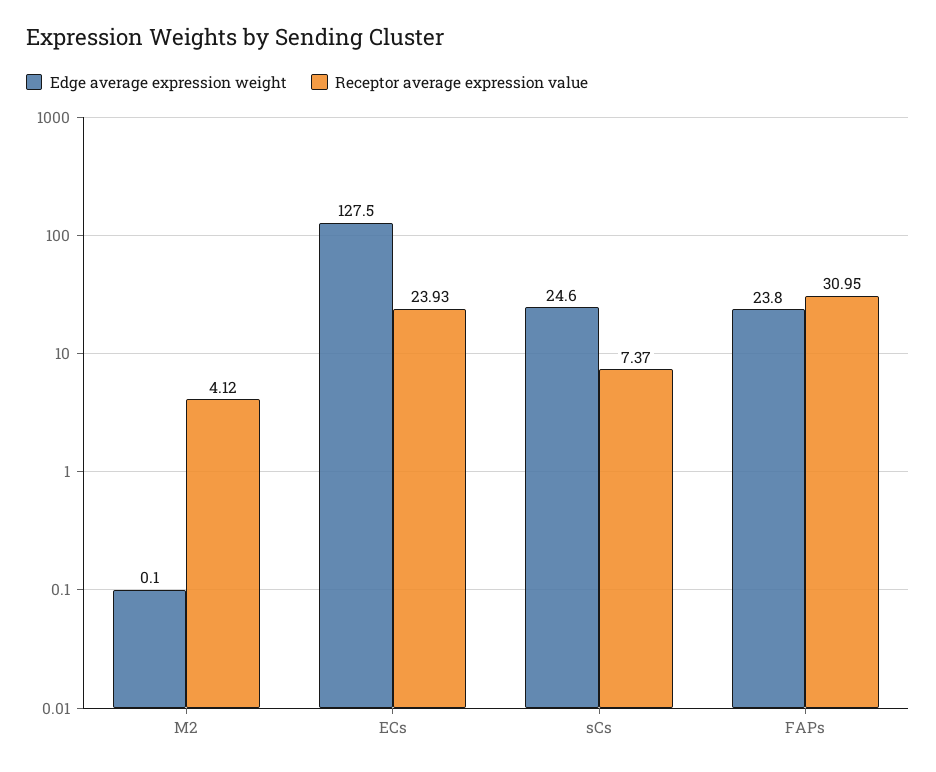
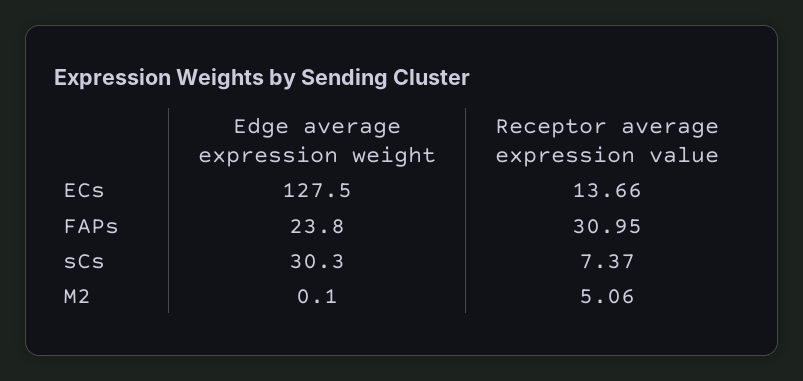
Receptor average expression value, M2: 4.12 -> 5.06
Receptor average expression value, ECs: 23.93 -> 13.66
Edge average expression weight, sCs: 24.6 -> 30.3

